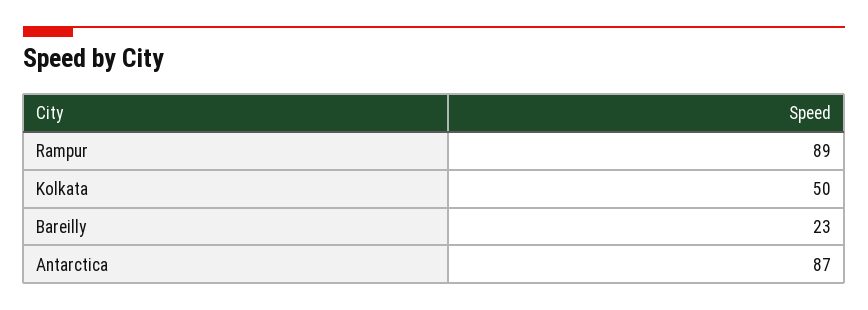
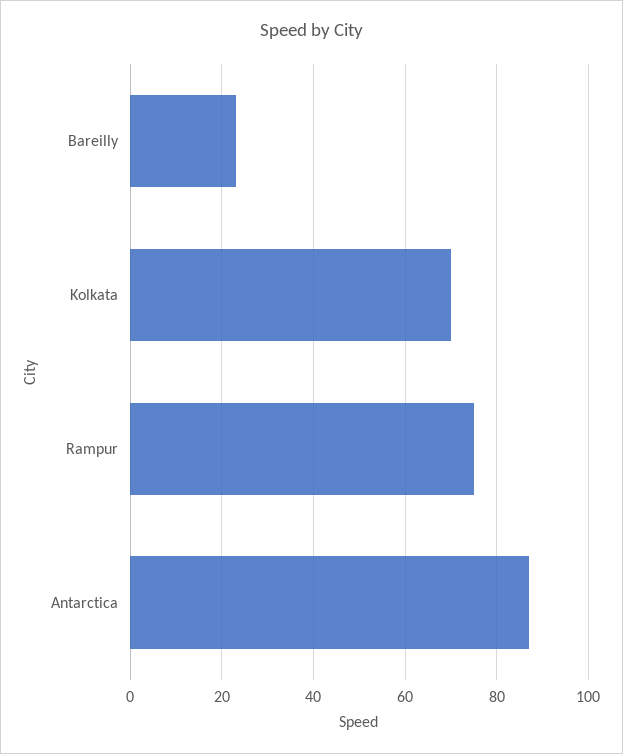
Rampur: 89 -> 75
Kolkata: 50 -> 70

